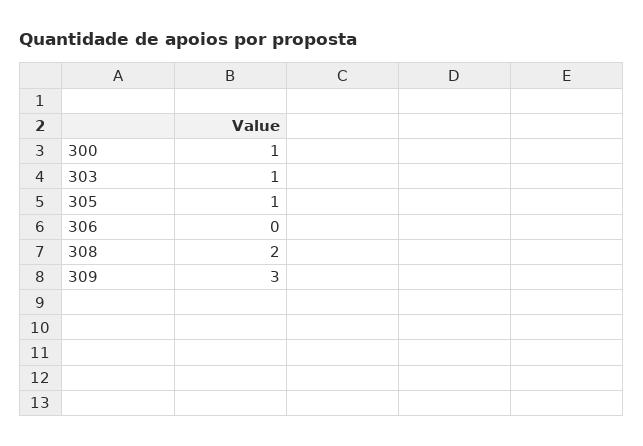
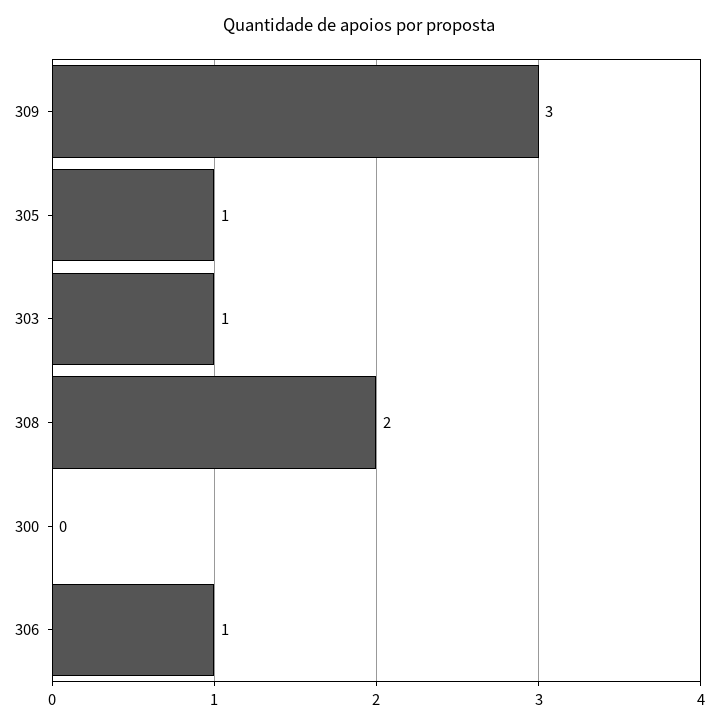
300: 1 -> 0
306: 0 -> 1

